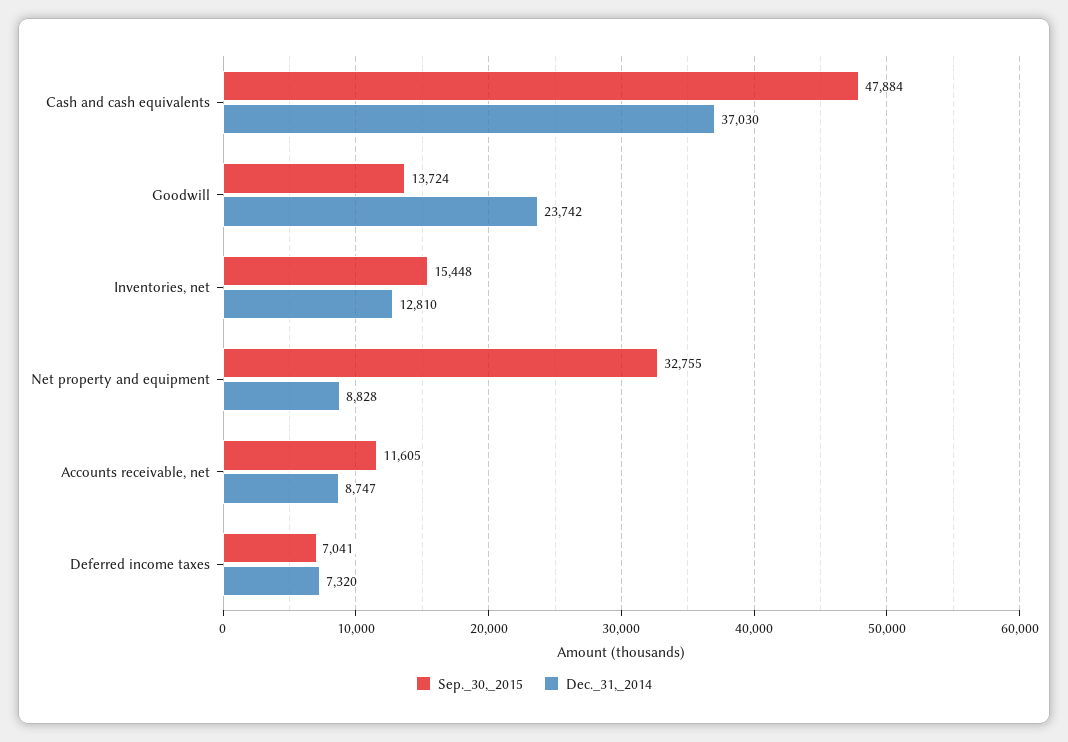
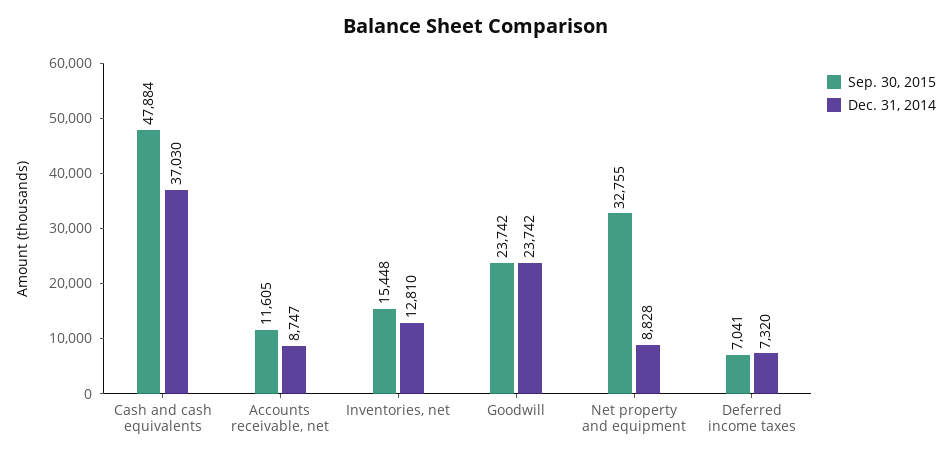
Sep._30,_2015, Goodwill: 13724 -> 23742

